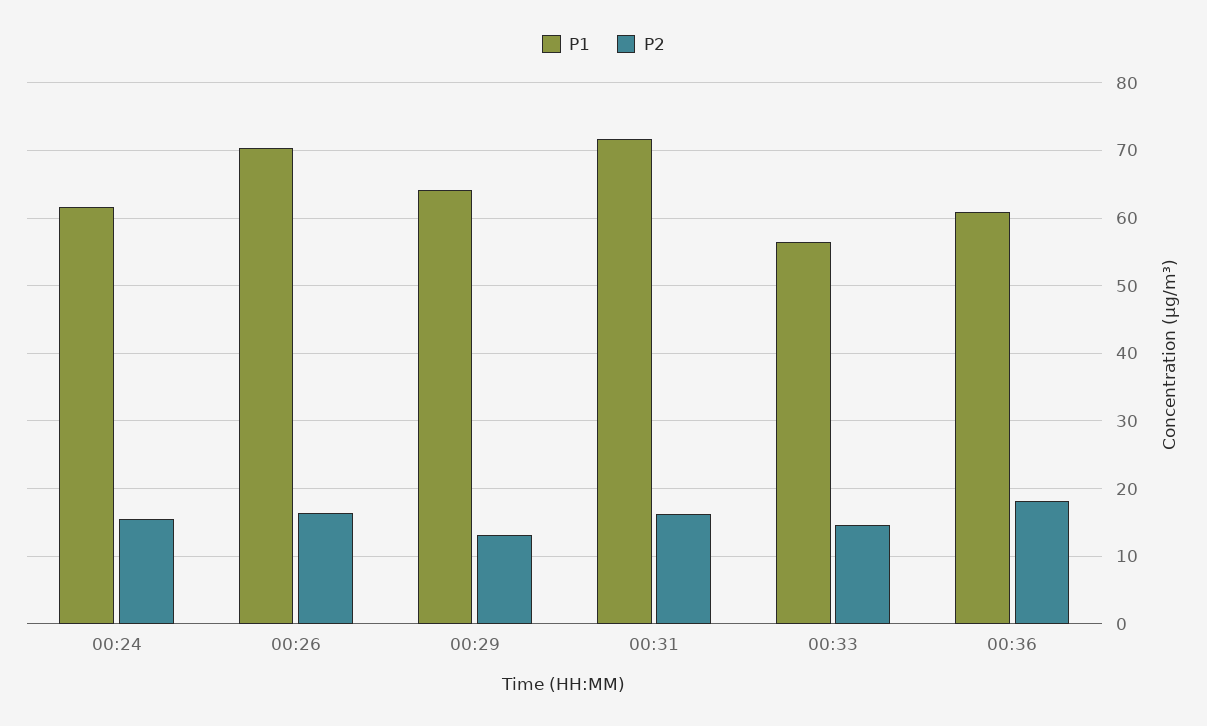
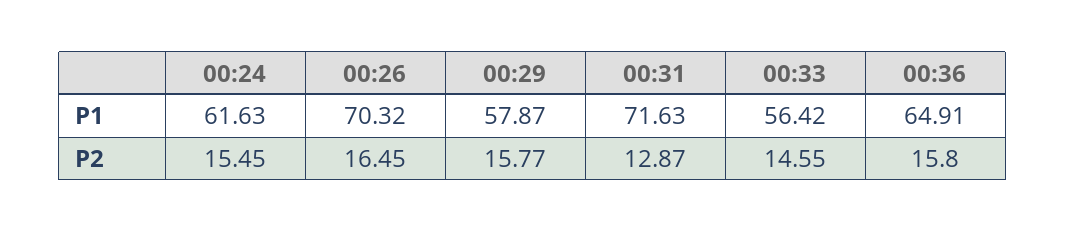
P1, 00:29: 64 -> 57.87
P2, 00:29: 13 -> 15.77
P2, 00:31: 16 -> 12.87
P1, 00:36: 61 -> 64.91
P2, 00:36: 18 -> 15.8

